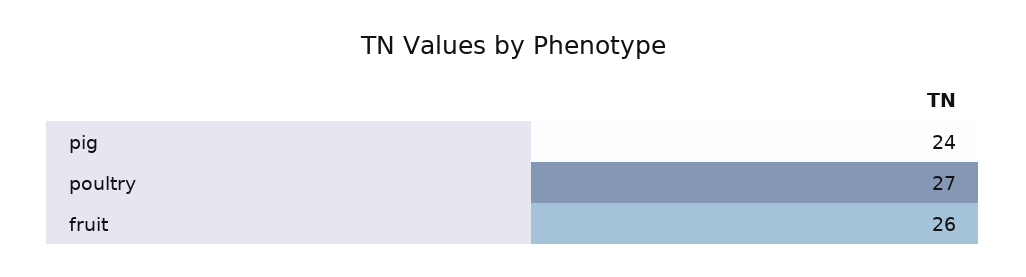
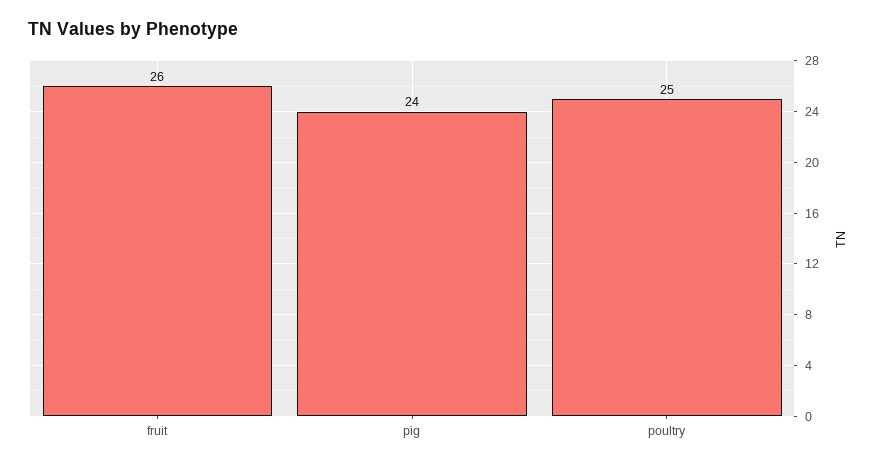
poultry: 27 -> 25

